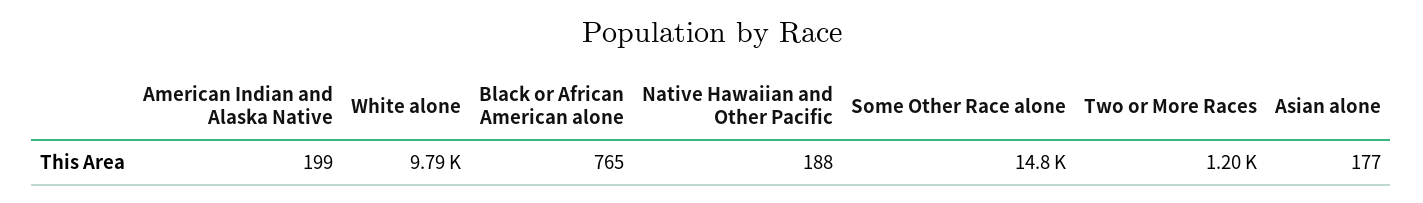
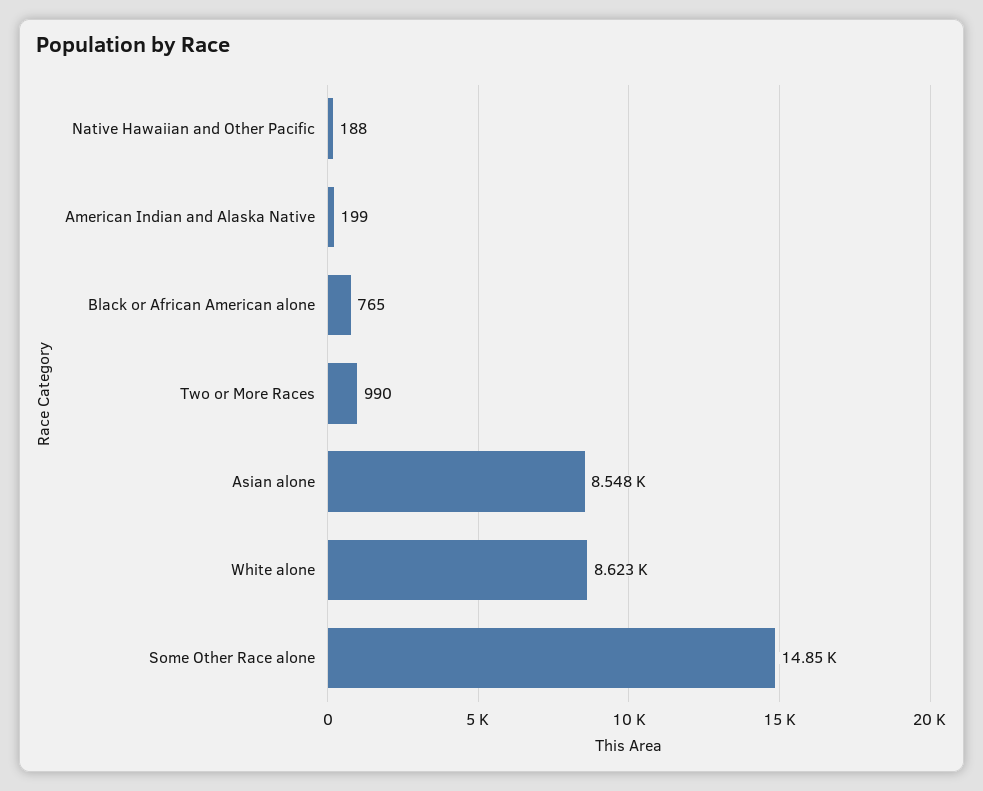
White alone: 9790 -> 8623
Two or More Races: 1200 -> 990
Asian alone: 177 -> 8548

